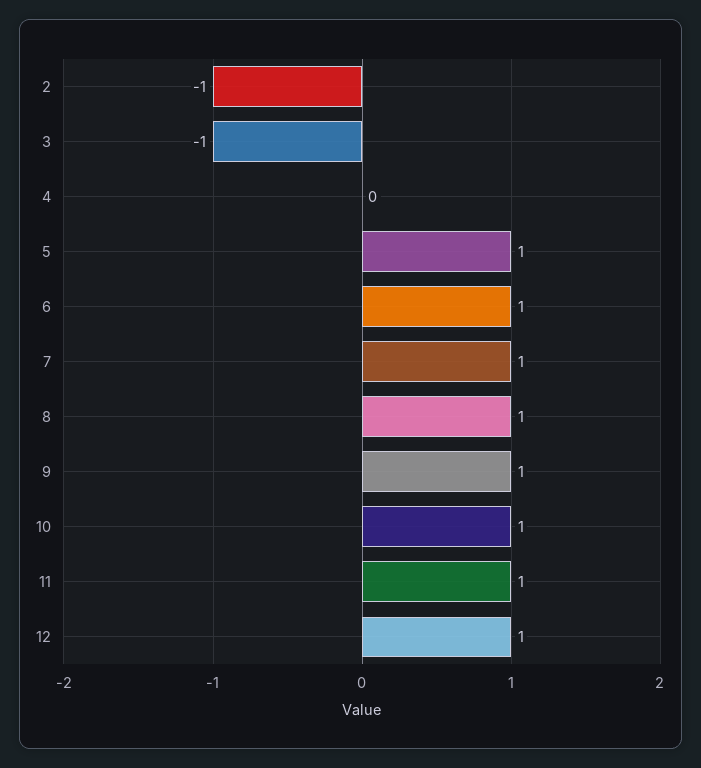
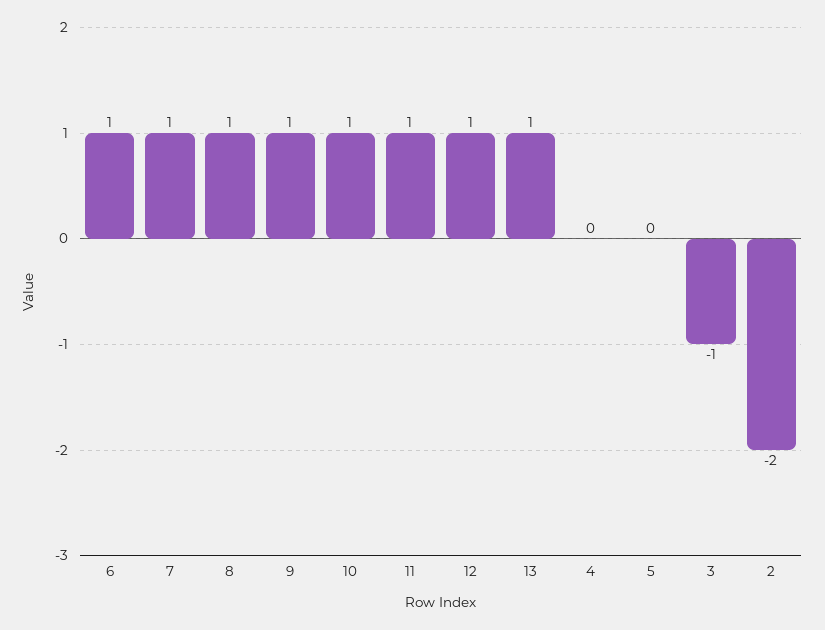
2: -1 -> -2
5: 1 -> 0
13: none -> 1

